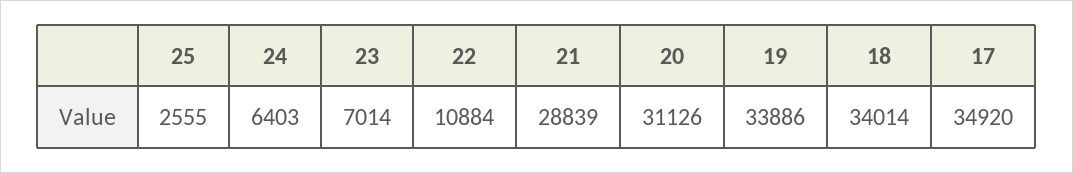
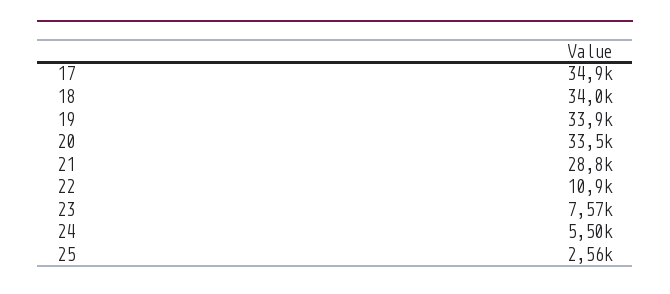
24: 6403 -> 5500
23: 7014 -> 7570
20: 31126 -> 33500

